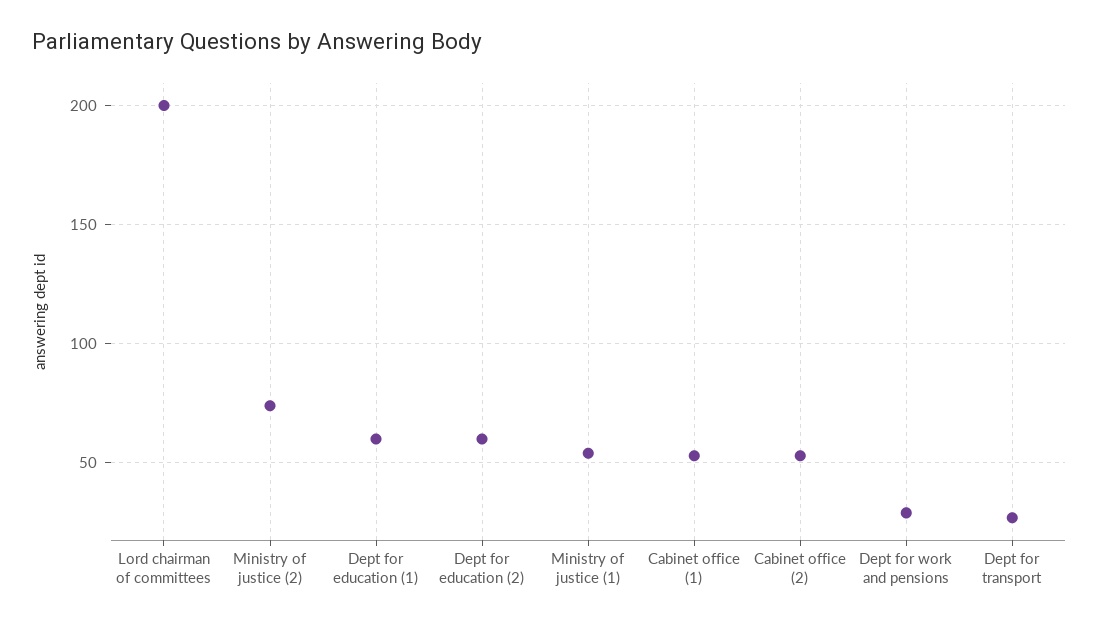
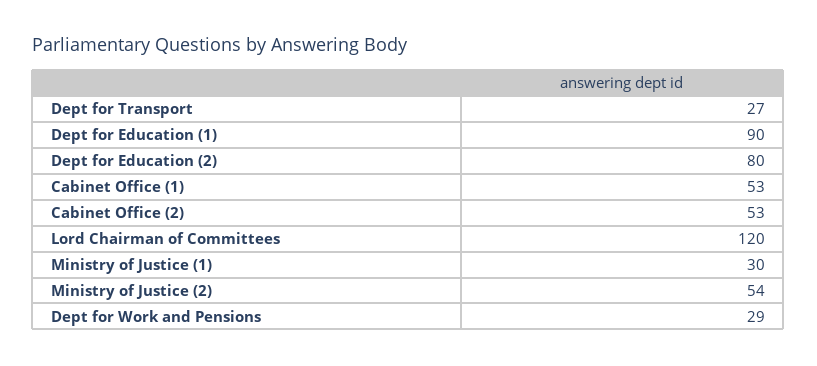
Lord chairman of committees: 200 -> 120
Ministry of justice (2): 75 -> 54
Dept for education (1): 60 -> 90
Dept for education (2): 60 -> 80
Ministry of justice (1): 55 -> 30

